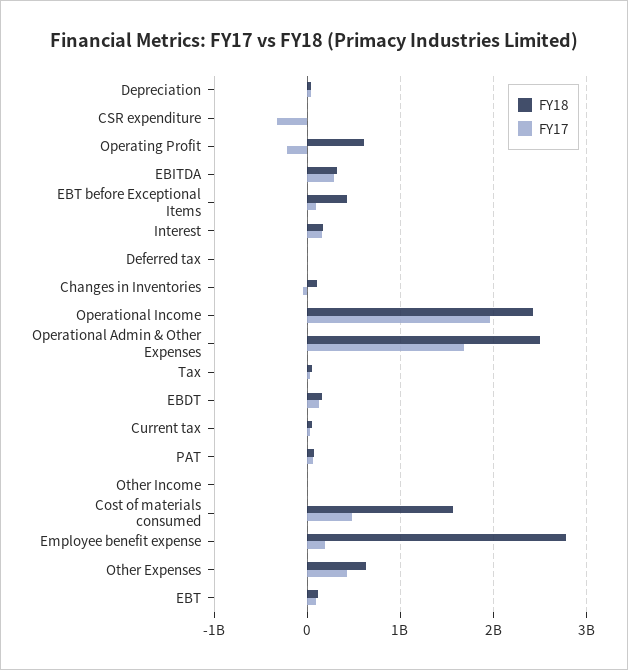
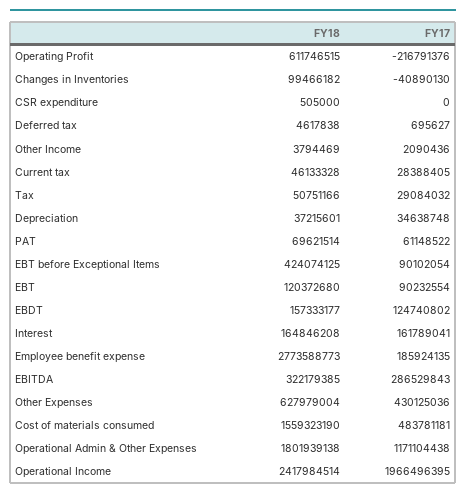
FY17, CSR expenditure: -300000000 -> 0
FY18, Operational Admin & Other Expenses: 2500000000 -> 1801939138
FY17, Operational Admin & Other Expenses: 1700000000 -> 1171104438

